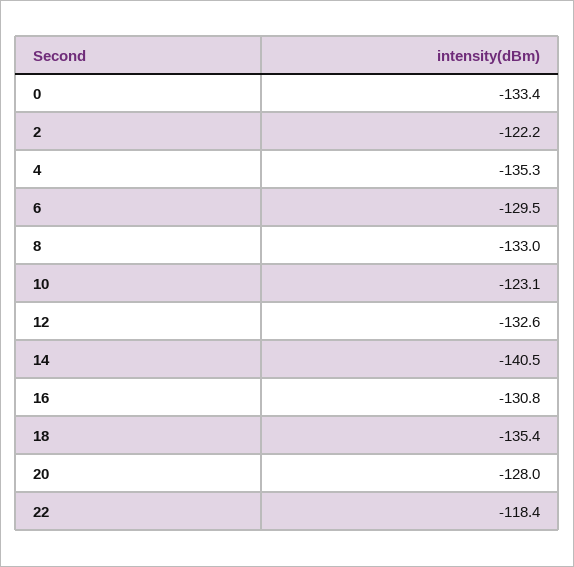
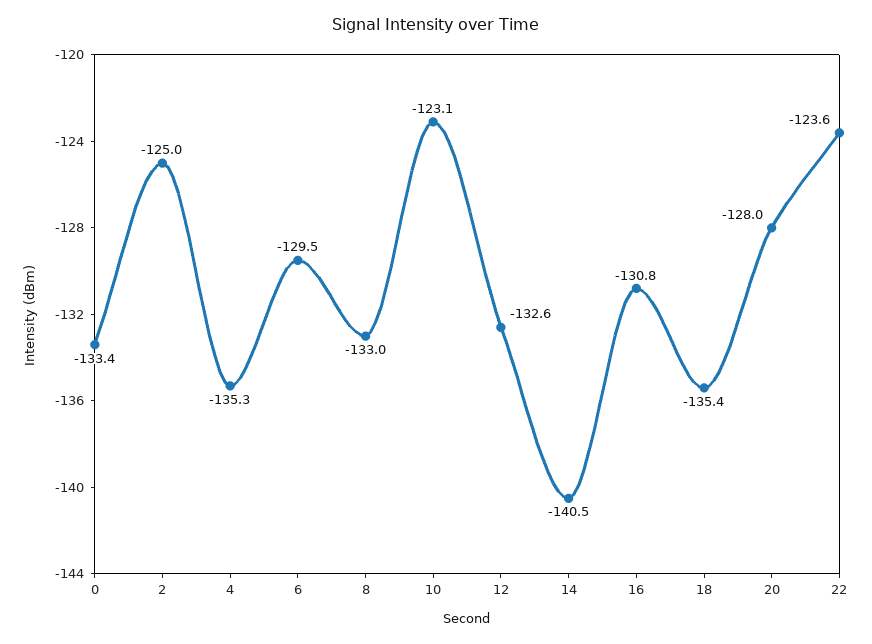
2: -122.2 -> -125
22: -118.4 -> -123.6

